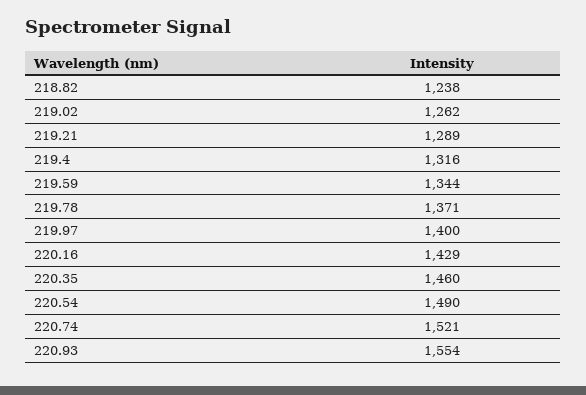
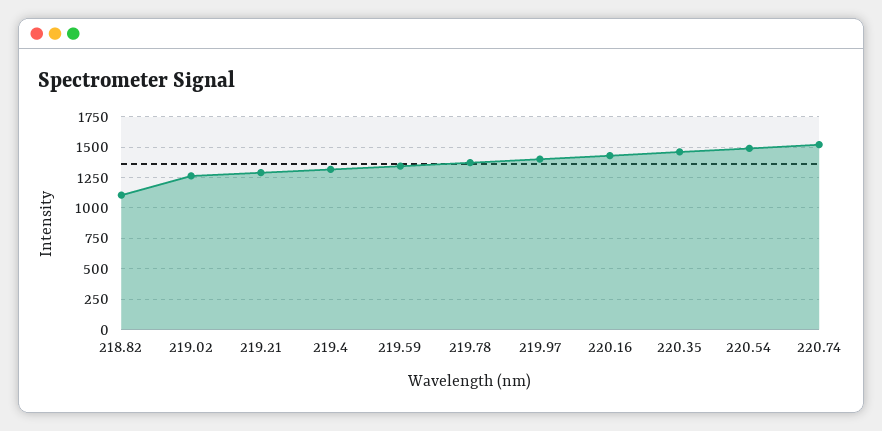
218.82: 1238 -> 1100
220.93: 1554 -> none

